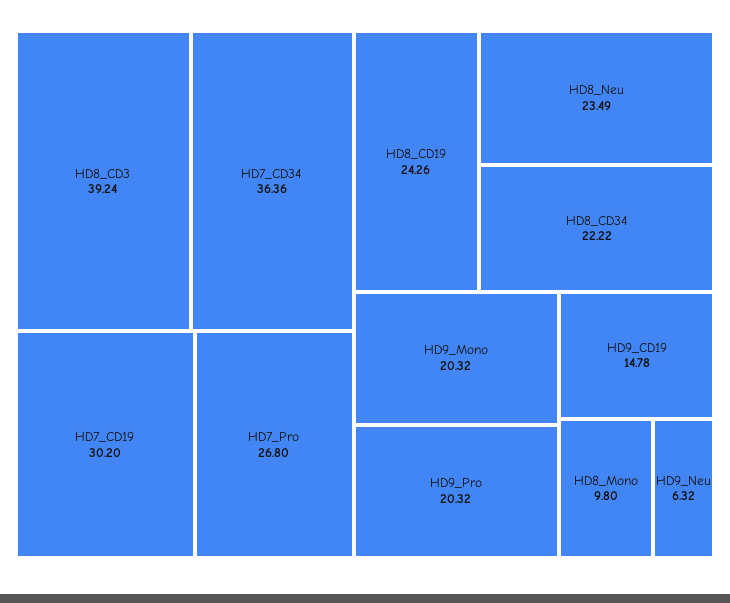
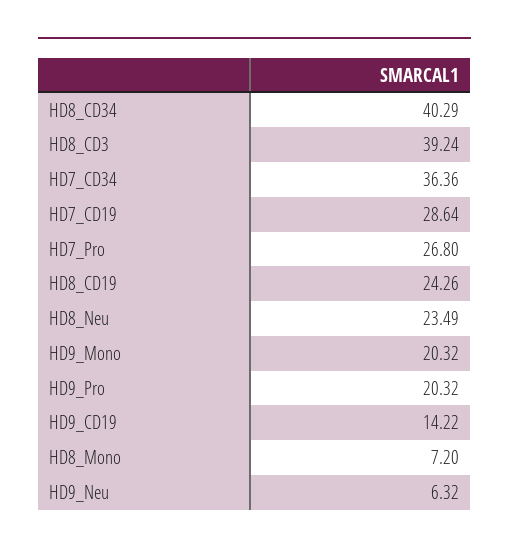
HD7_CD19: 30.2 -> 28.64
HD8_CD34: 22.22 -> 40.29
HD9_CD19: 14.78 -> 14.22
HD8_Mono: 9.8 -> 7.2

